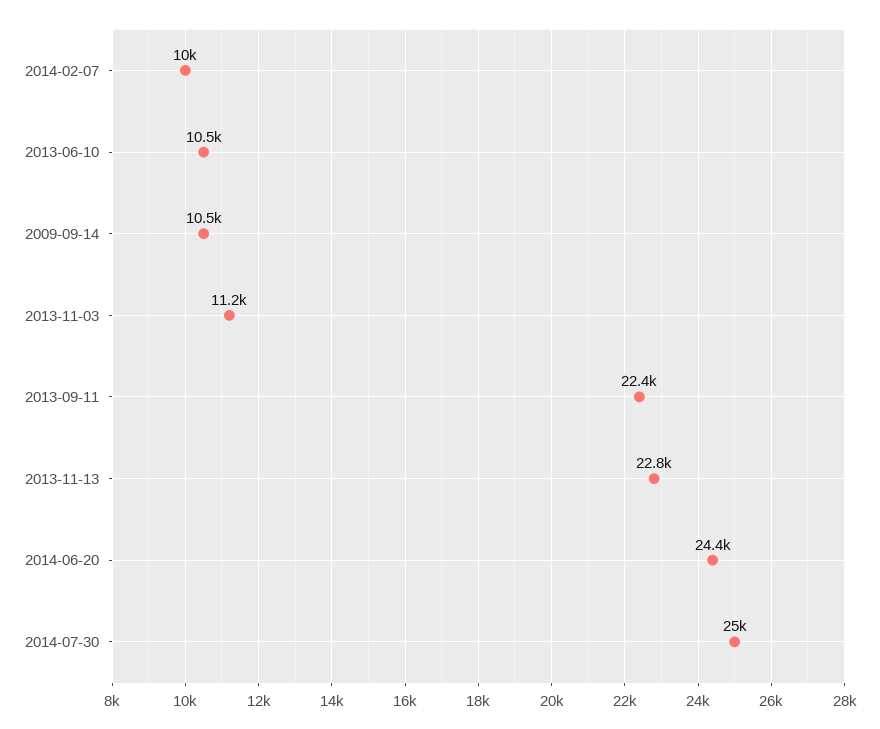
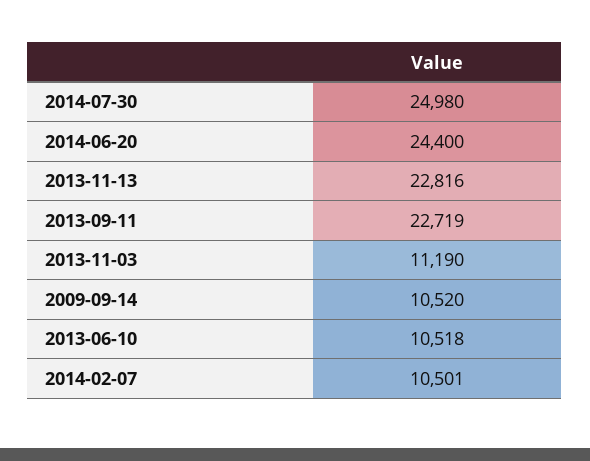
2014-02-07: 10000 -> 10501
2013-09-11: 22400 -> 22719

